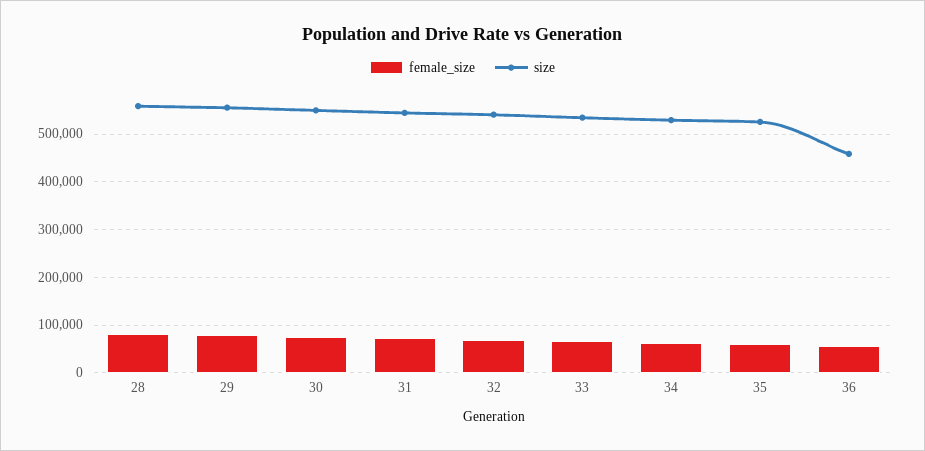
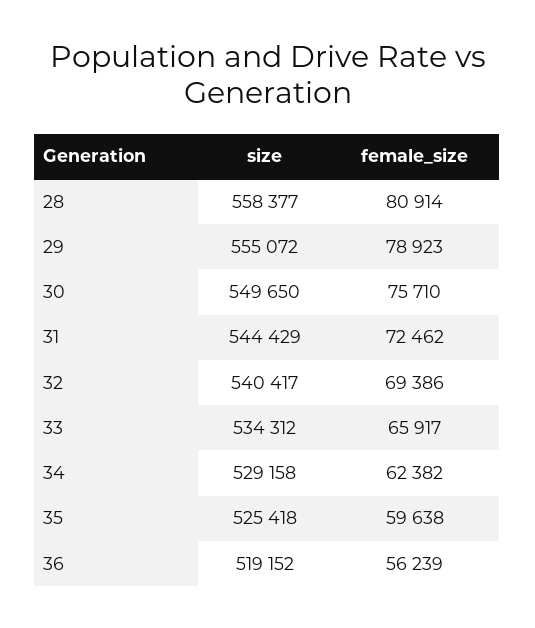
size, 36: 460000 -> 519152

